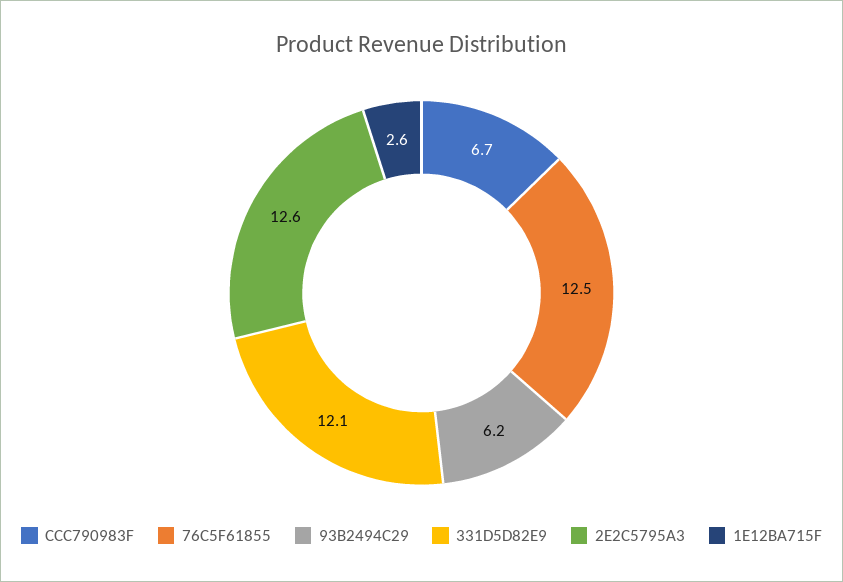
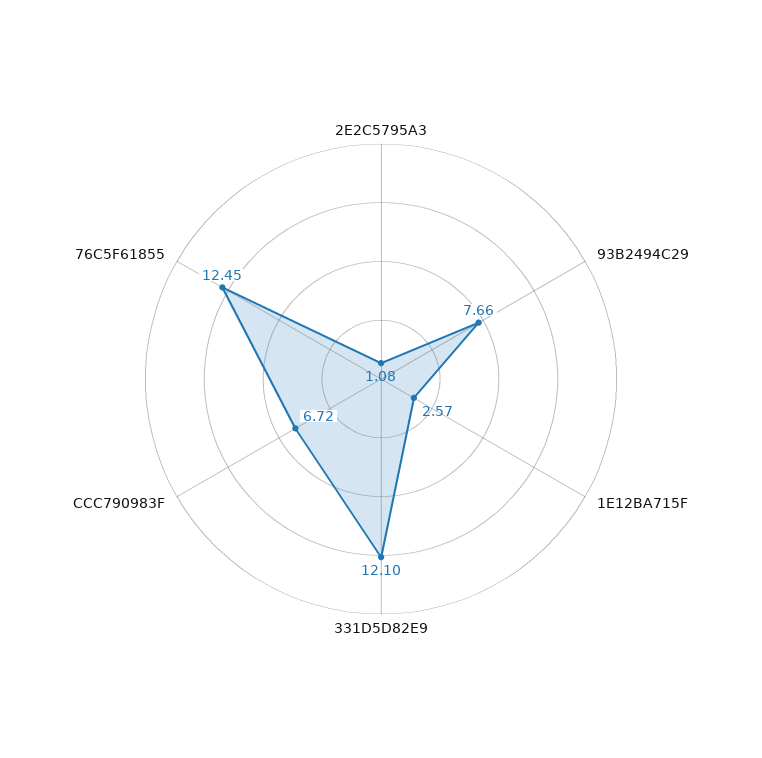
93B2494C29: 6.2 -> 7.66
2E2C5795A3: 12.6 -> 1.08

